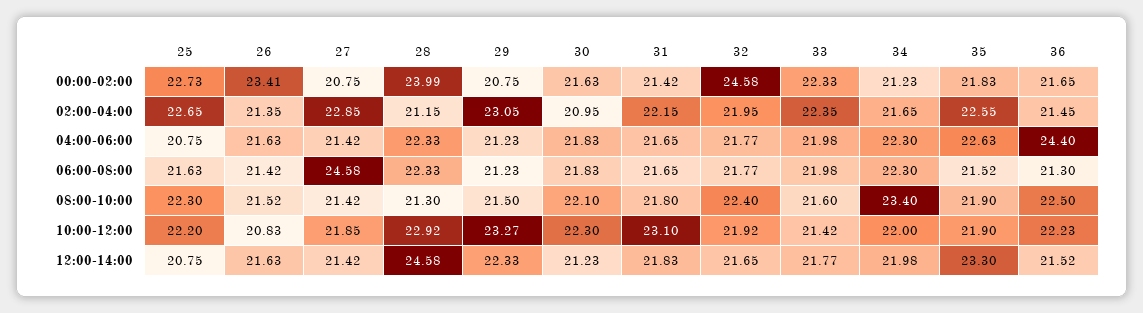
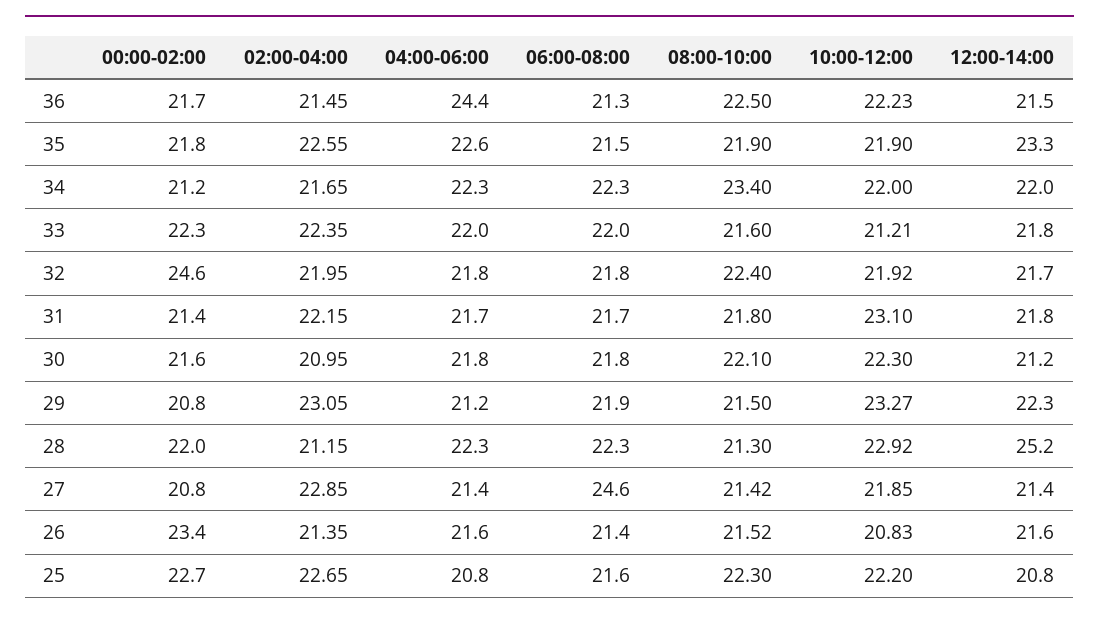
28, 00:00-02:00: 23.99 -> 22
29, 06:00-08:00: 21.23 -> 21.9
33, 10:00-12:00: 21.42 -> 21.21
28, 12:00-14:00: 24.58 -> 25.2

